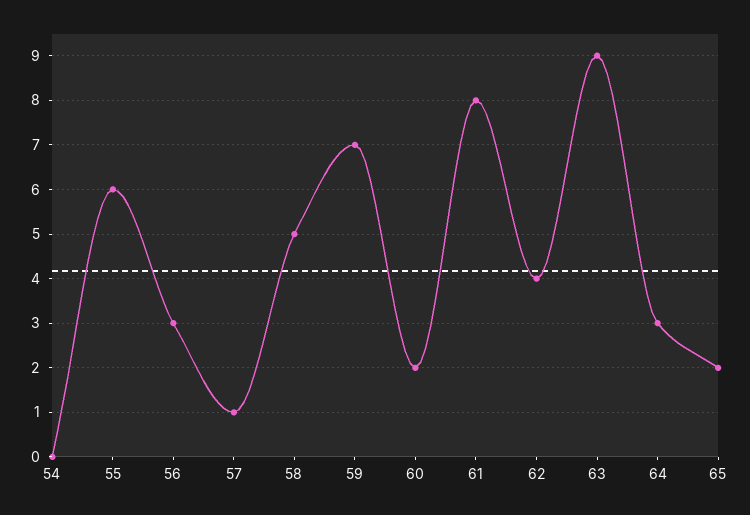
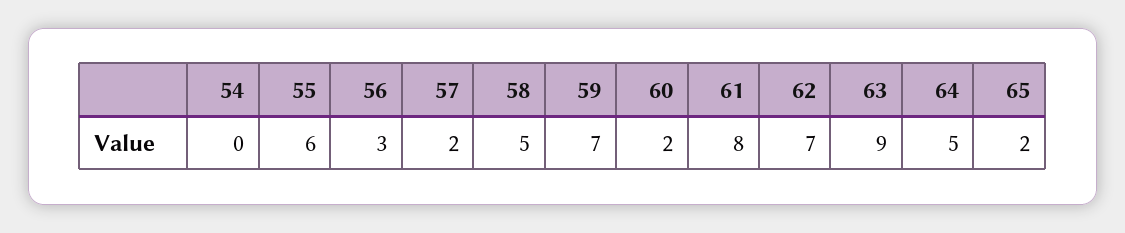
57: 1 -> 2
62: 4 -> 7
64: 3 -> 5

